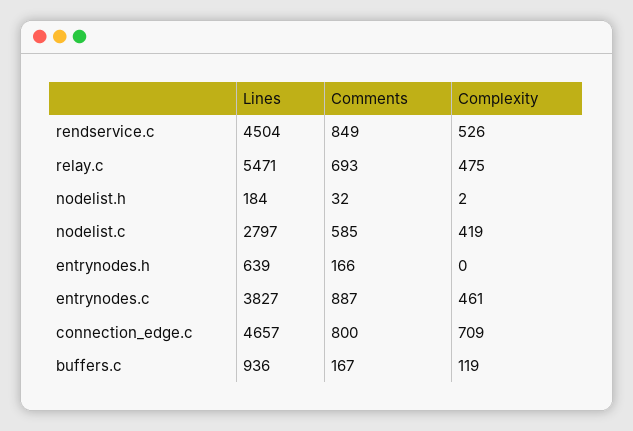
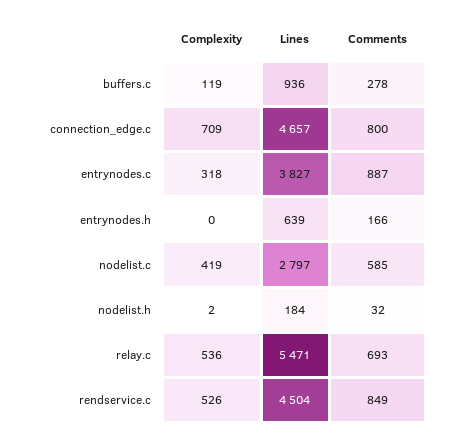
Complexity, relay.c: 475 -> 536
Complexity, entrynodes.c: 461 -> 318
Comments, buffers.c: 167 -> 278

